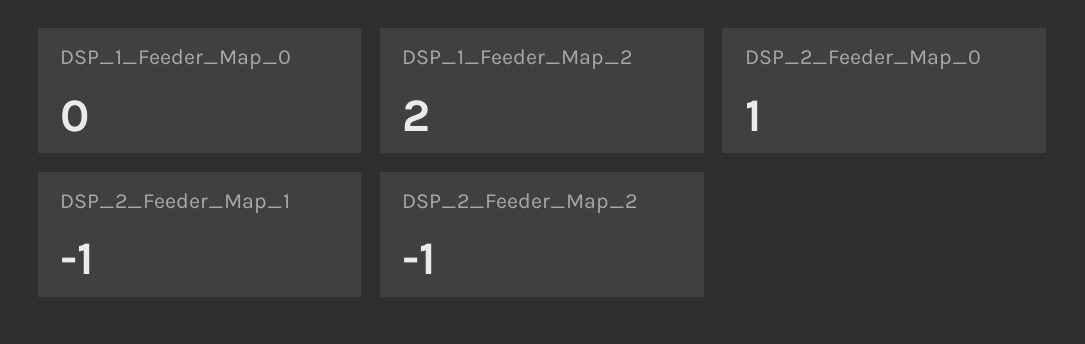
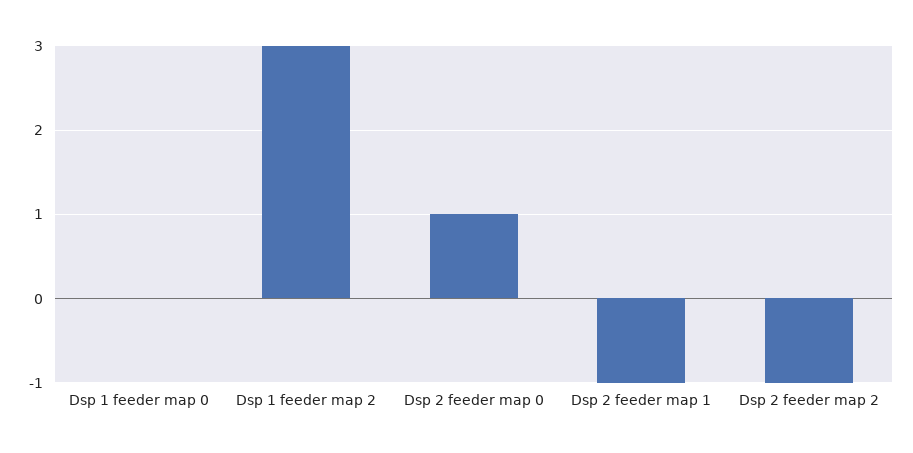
DSP_1_Feeder_Map_2: 2 -> 3

